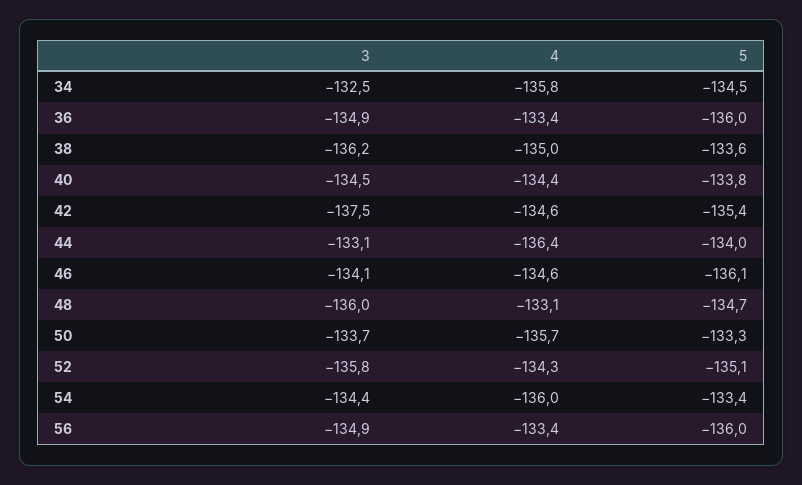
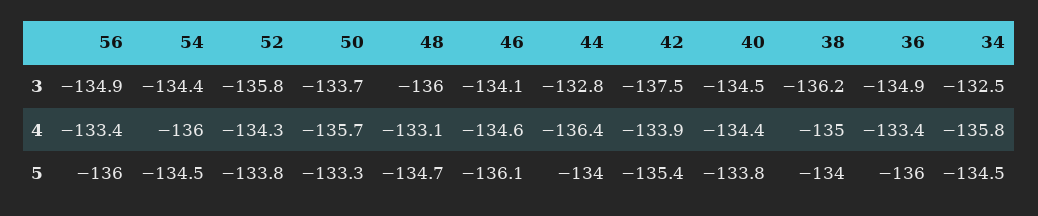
5, 38: -133.6 -> -134
4, 42: -134.6 -> -133.9
3, 44: -133.1 -> -132.8
5, 52: -135.1 -> -133.8
5, 54: -133.4 -> -134.5

